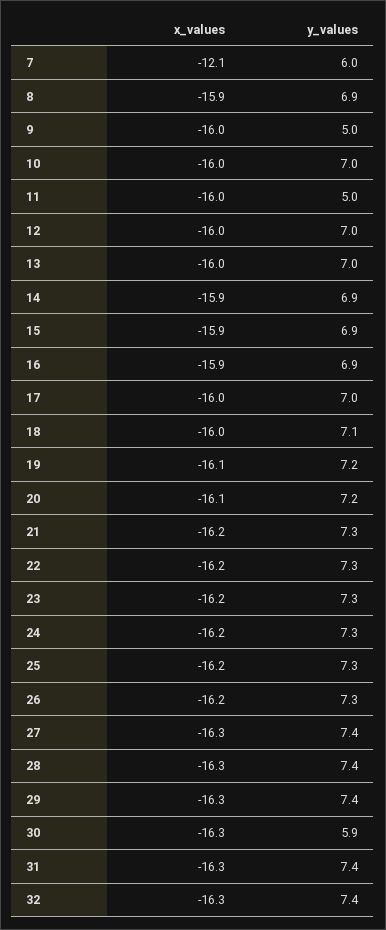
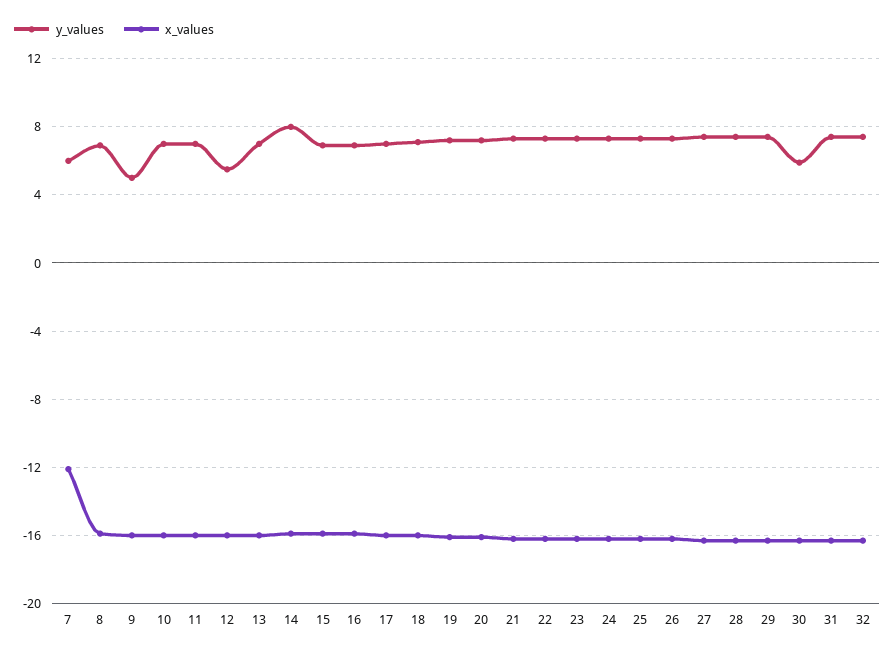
y_values, 11: 5 -> 7
y_values, 12: 7 -> 5.5
y_values, 14: 6.9 -> 8

